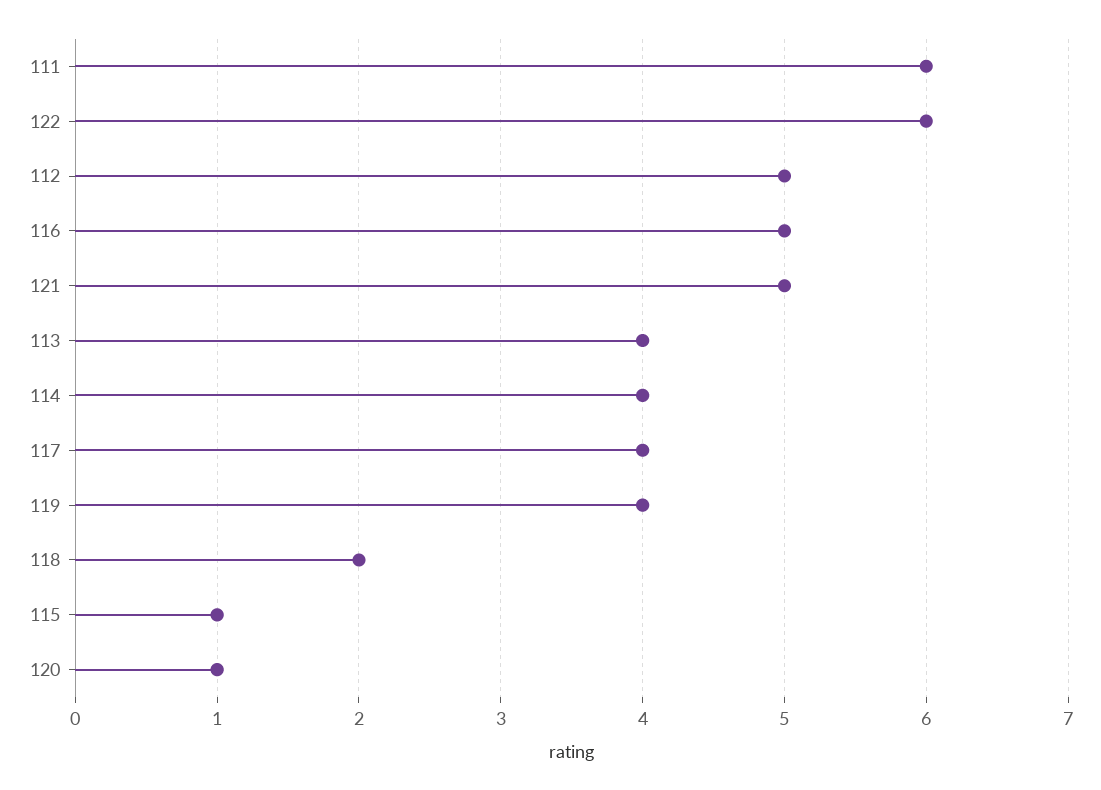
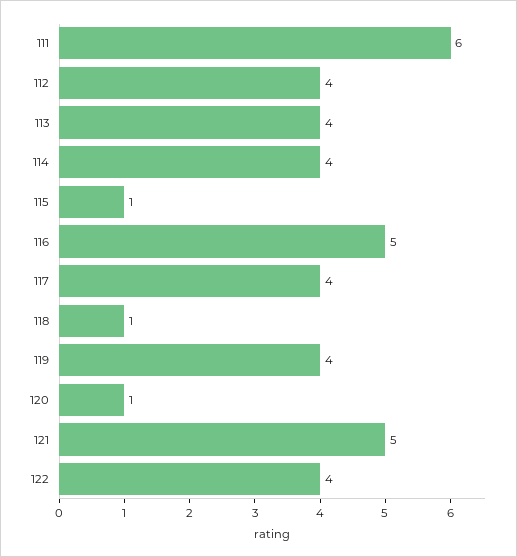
122: 6 -> 4
112: 5 -> 4
118: 2 -> 1

